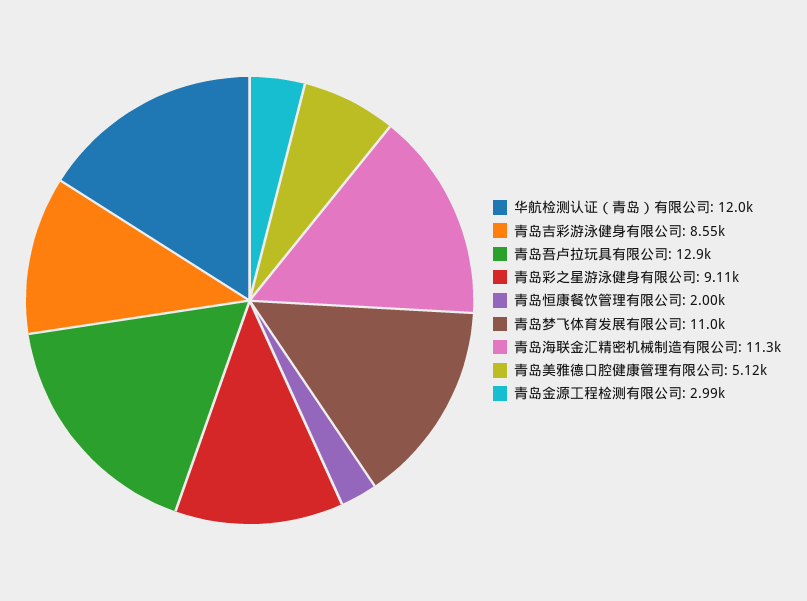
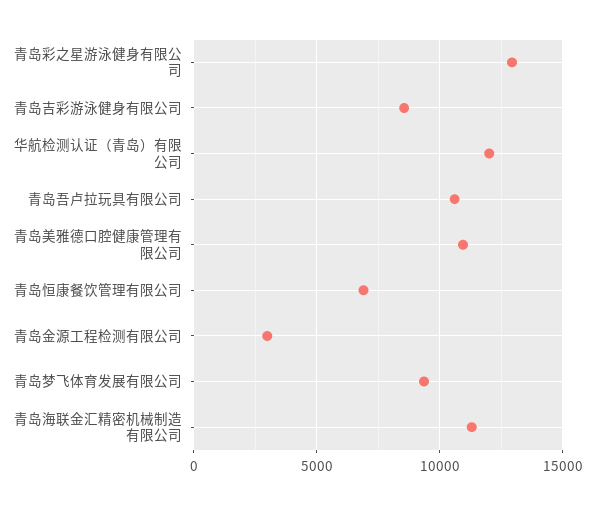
青岛吾卢拉玩具有限公司: 12900 -> 10500
青岛彩之星游泳健身有限公司: 9110 -> 13000
青岛恒康餐饮管理有限公司: 2000 -> 7000
青岛梦飞体育发展有限公司: 11000 -> 9500
青岛美雅德口腔健康管理有限公司: 5120 -> 11000

